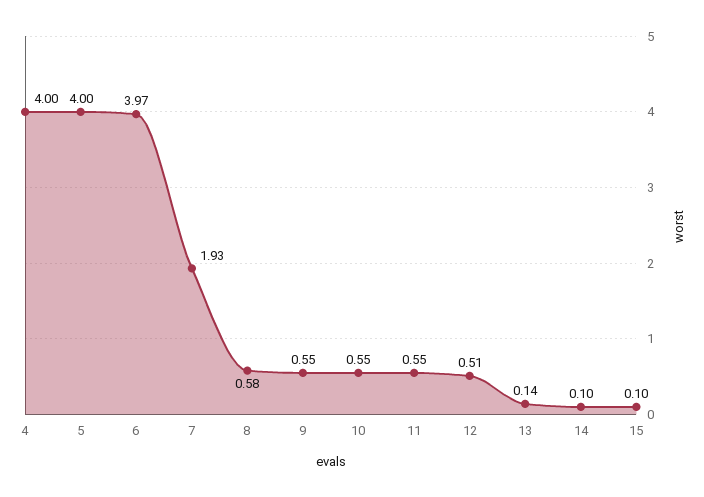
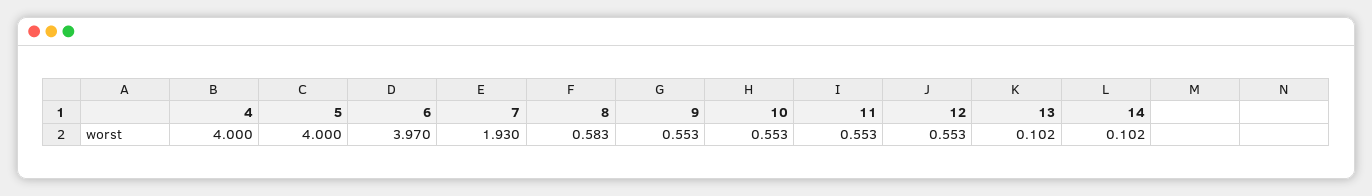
12: 0.51 -> 0.553
13: 0.14 -> 0.102
15: 0.1 -> none

